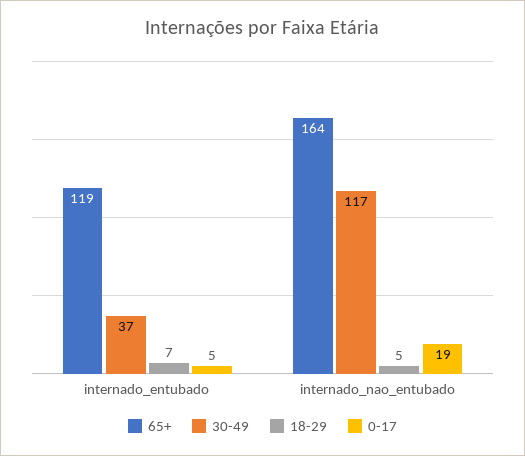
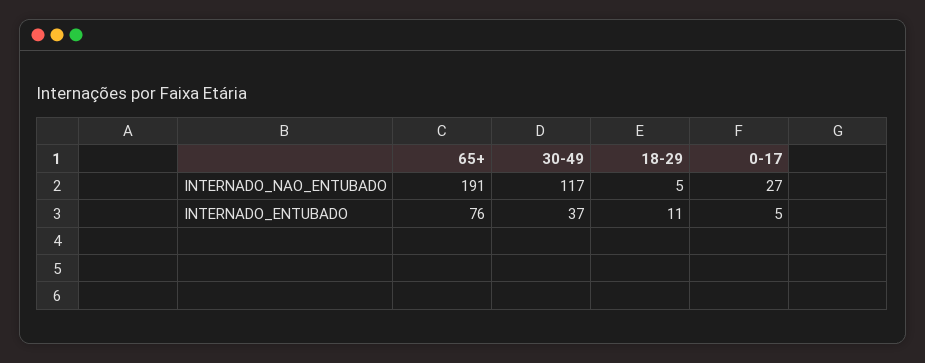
65+, internado_entubado: 119 -> 76
18-29, internado_entubado: 7 -> 11
65+, internado_nao_entubado: 164 -> 191
0-17, internado_nao_entubado: 19 -> 27

